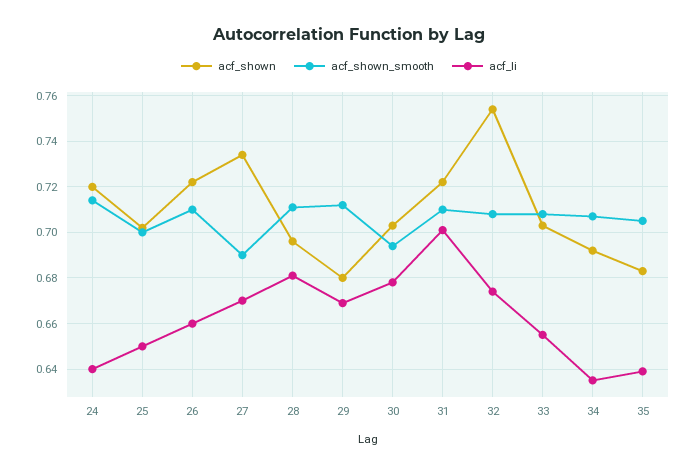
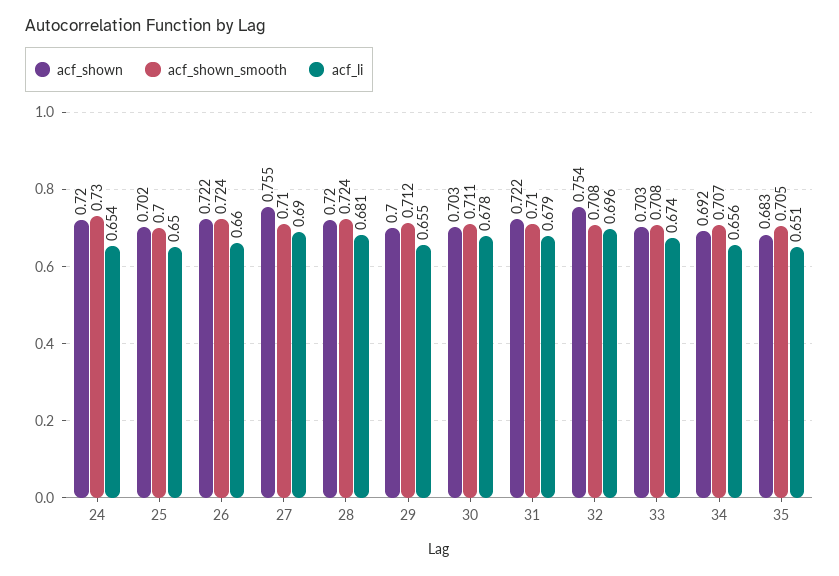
acf_shown_smooth, 24: 0.715 -> 0.73
acf_li, 24: 0.64 -> 0.654
acf_shown_smooth, 26: 0.71 -> 0.724
acf_shown, 27: 0.735 -> 0.755
acf_shown_smooth, 27: 0.69 -> 0.71
acf_li, 27: 0.67 -> 0.69
acf_shown, 28: 0.695 -> 0.72
acf_shown_smooth, 28: 0.71 -> 0.724
acf_shown, 29: 0.68 -> 0.7
acf_li, 29: 0.67 -> 0.655
acf_shown_smooth, 30: 0.695 -> 0.711
acf_li, 31: 0.7 -> 0.679
acf_li, 32: 0.675 -> 0.696
acf_li, 33: 0.655 -> 0.674
acf_li, 34: 0.635 -> 0.656
acf_li, 35: 0.64 -> 0.651

